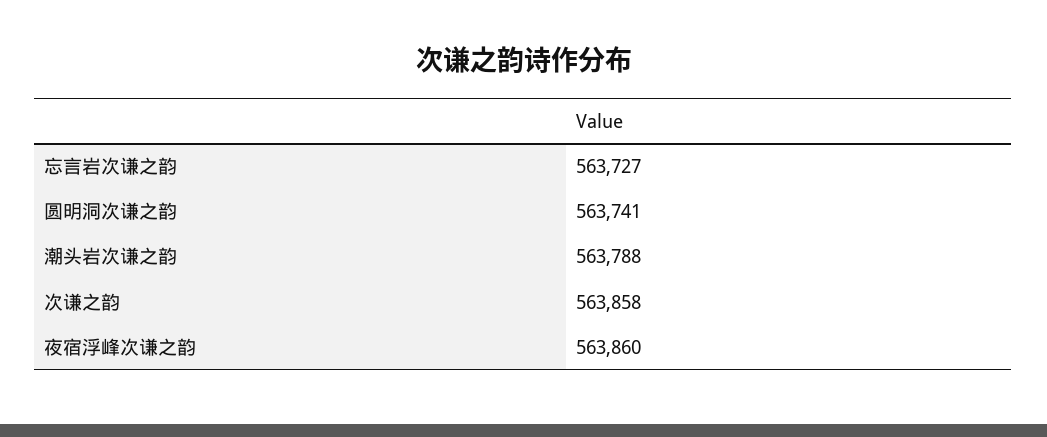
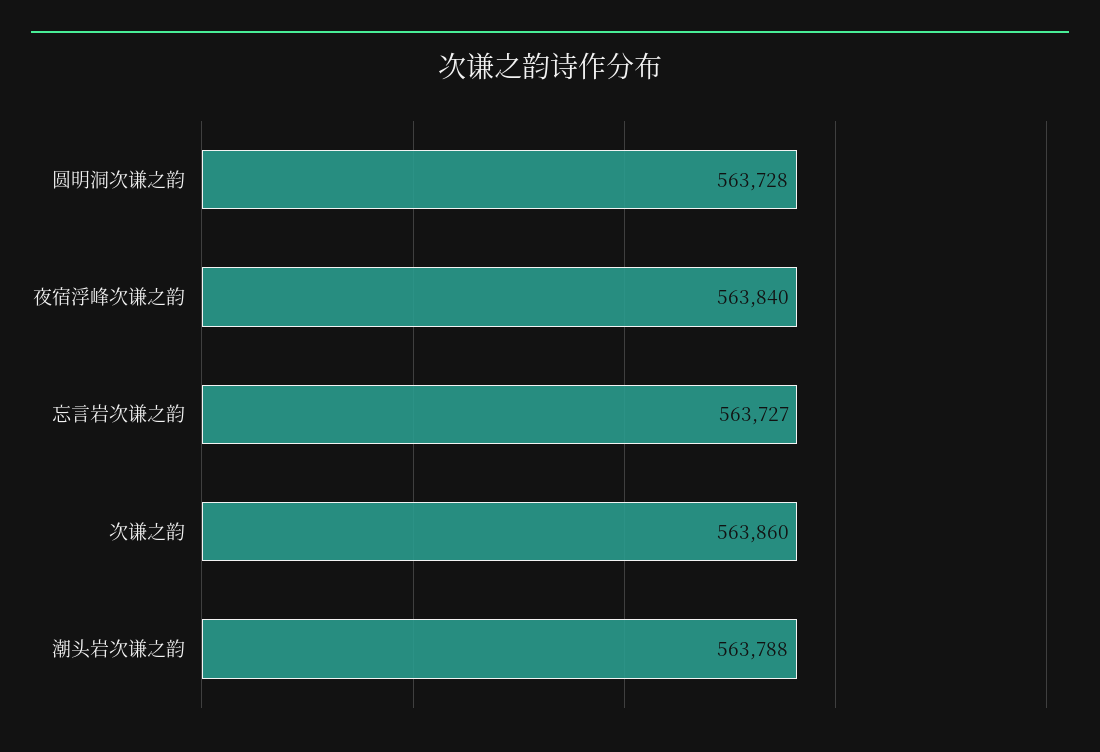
圆明洞次谦之韵: 563741 -> 563728
次谦之韵: 563858 -> 563860
夜宿浮峰次谦之韵: 563860 -> 563840

